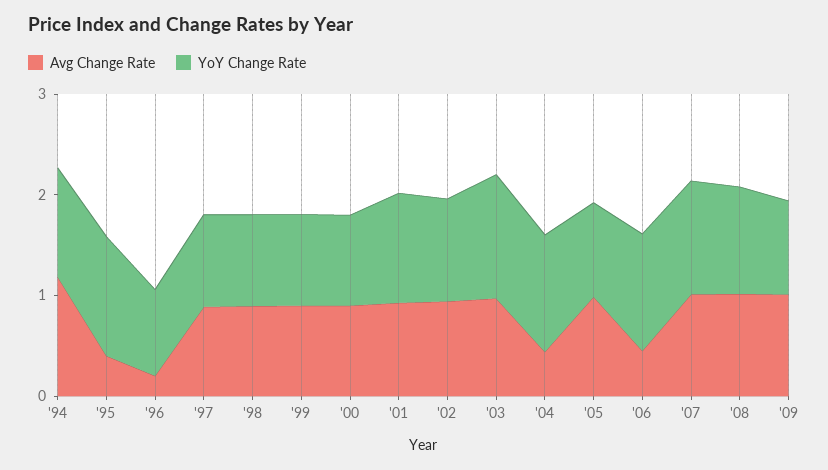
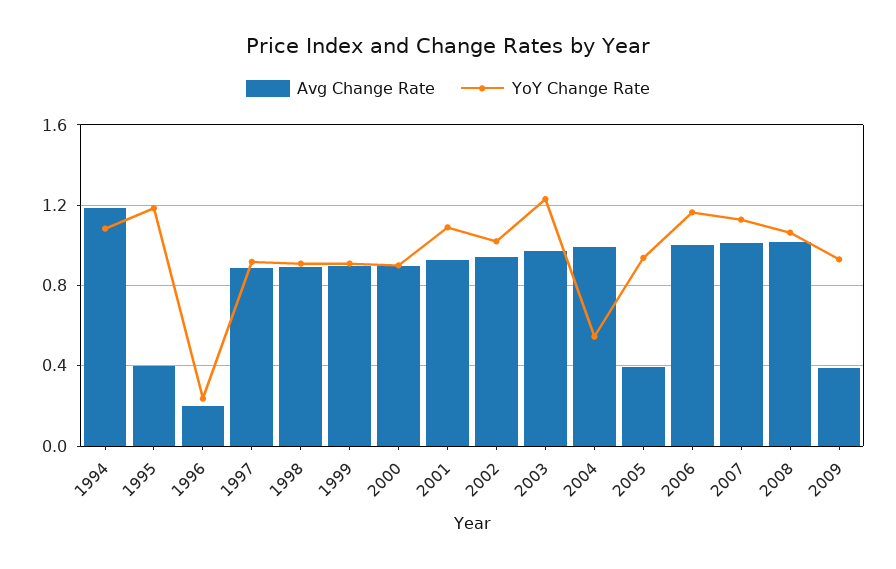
YoY Change Rate, '96: 0.8 -> 0.25
Avg Change Rate, '04: 0.4 -> 1
YoY Change Rate, '04: 1.2 -> 0.55
Avg Change Rate, '05: 1 -> 0.4
Avg Change Rate, '06: 0.4 -> 1
Avg Change Rate, '09: 1 -> 0.4

